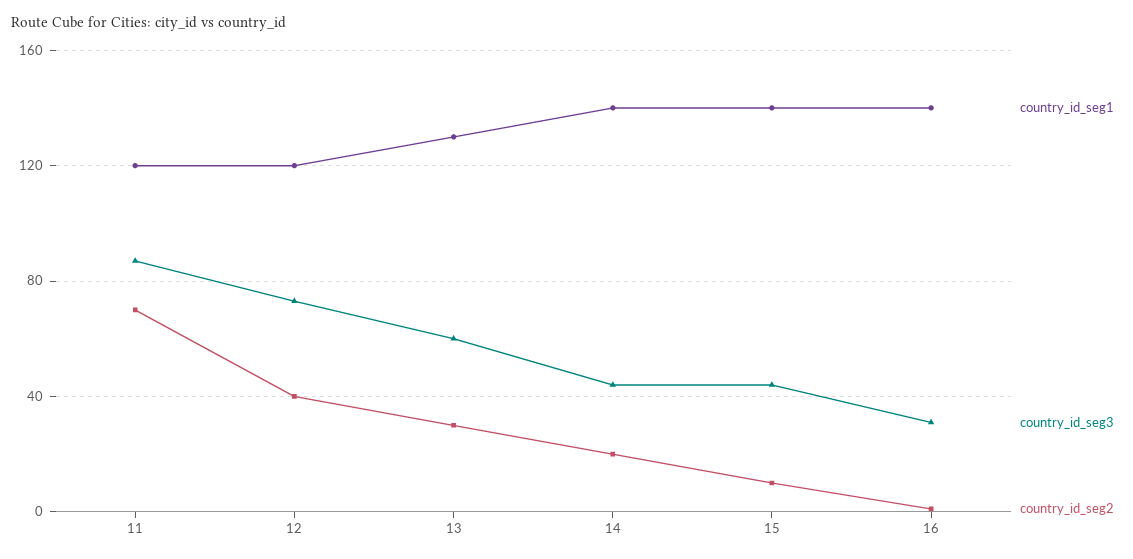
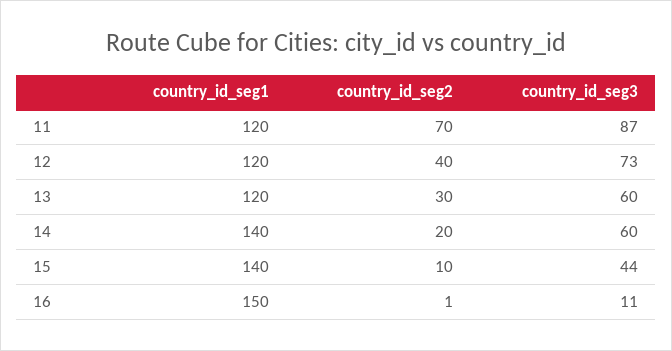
country_id_seg1, 13: 130 -> 120
country_id_seg3, 14: 45 -> 60
country_id_seg1, 16: 140 -> 150
country_id_seg3, 16: 30 -> 11

